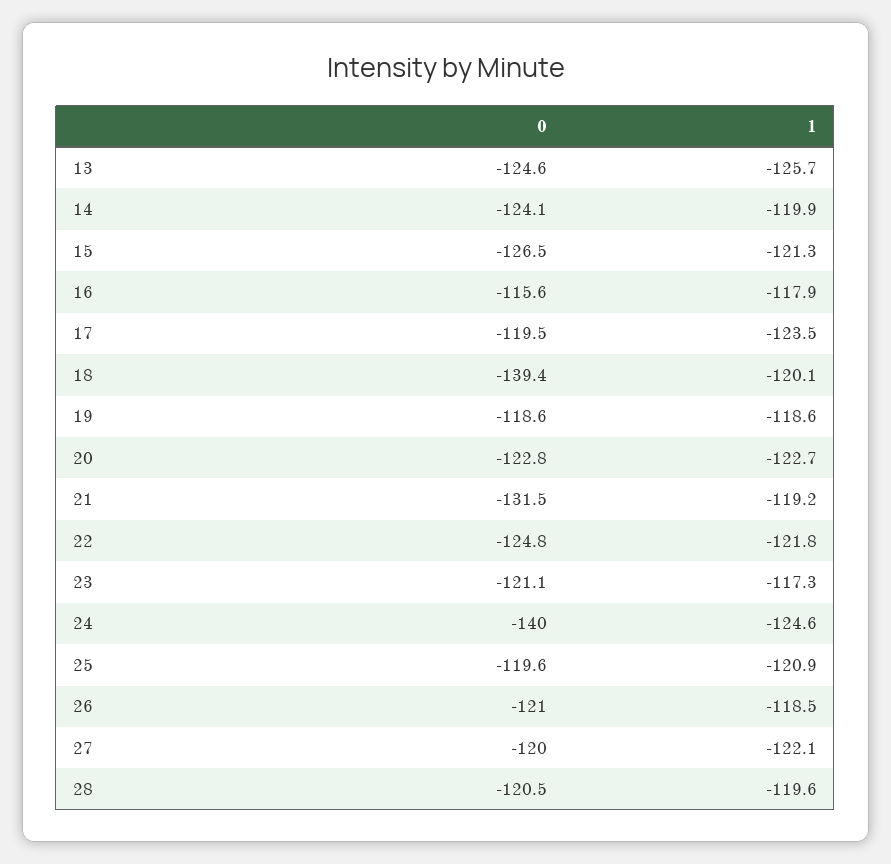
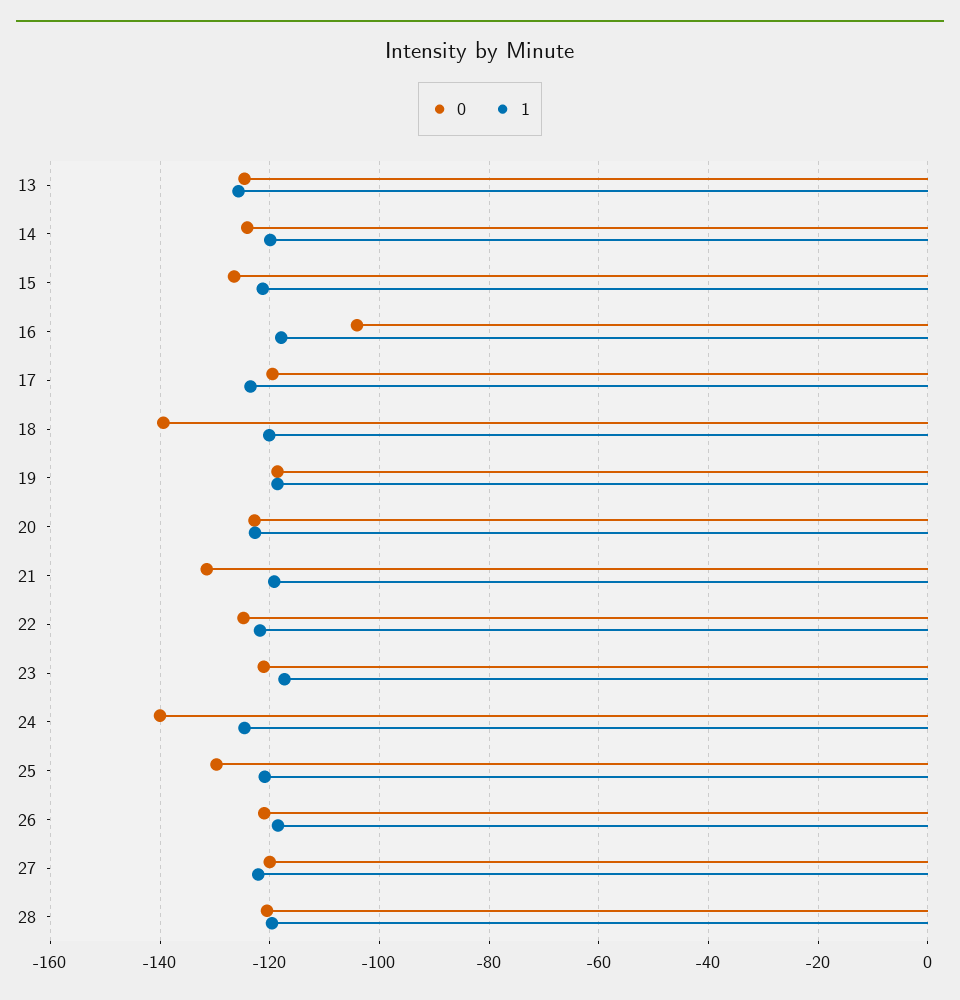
0, 16: -115.6 -> -104
0, 25: -119.6 -> -130

